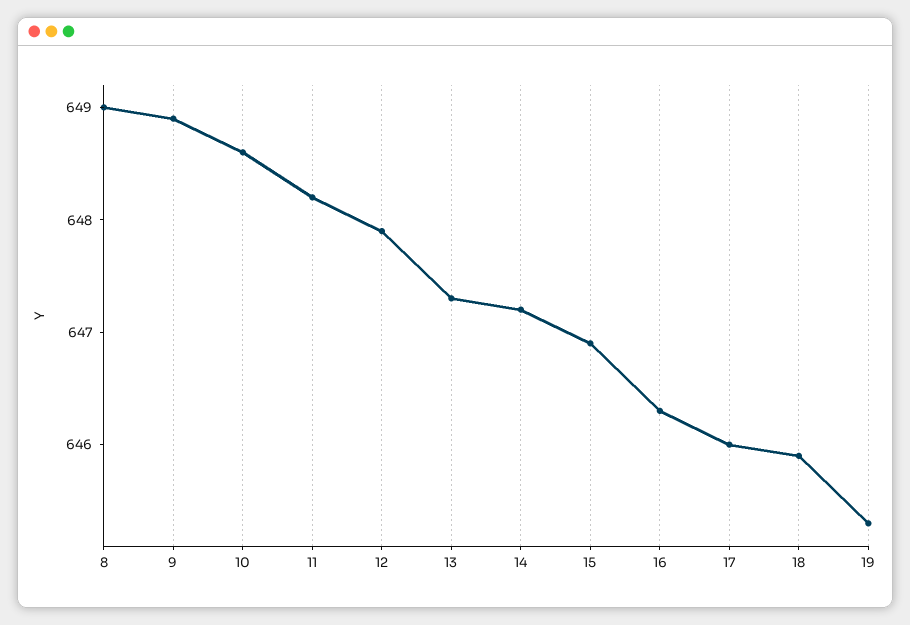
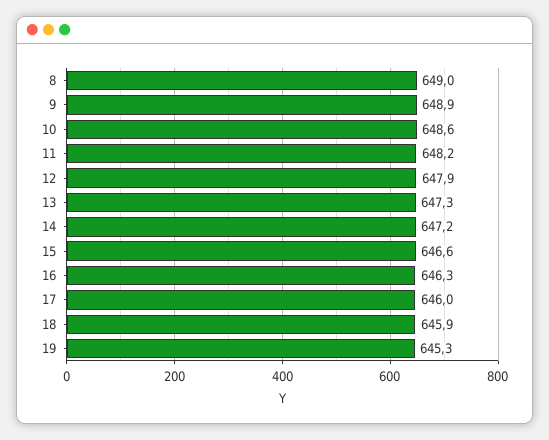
15: 646.9 -> 646.6

